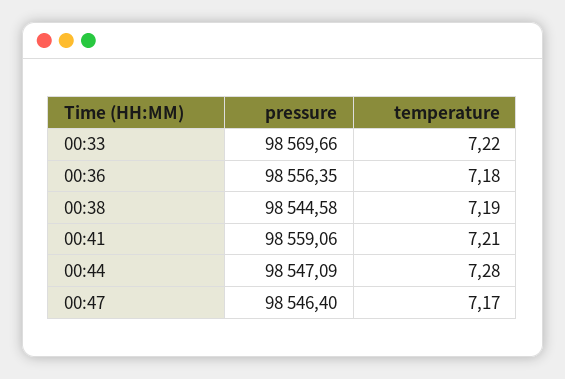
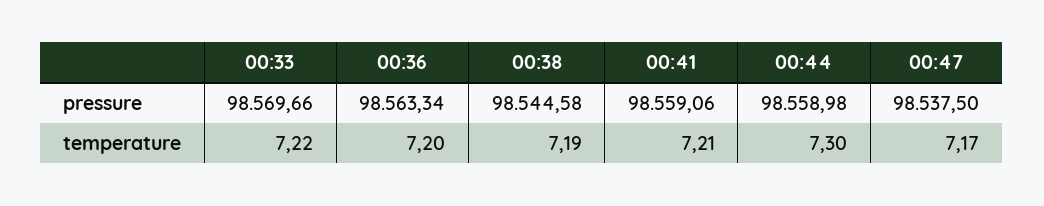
pressure, 00:36: 98556.35 -> 98563.34
temperature, 00:36: 7.18 -> 7.2
pressure, 00:44: 98547.09 -> 98558.98
temperature, 00:44: 7.28 -> 7.3
pressure, 00:47: 98546.4 -> 98537.5

